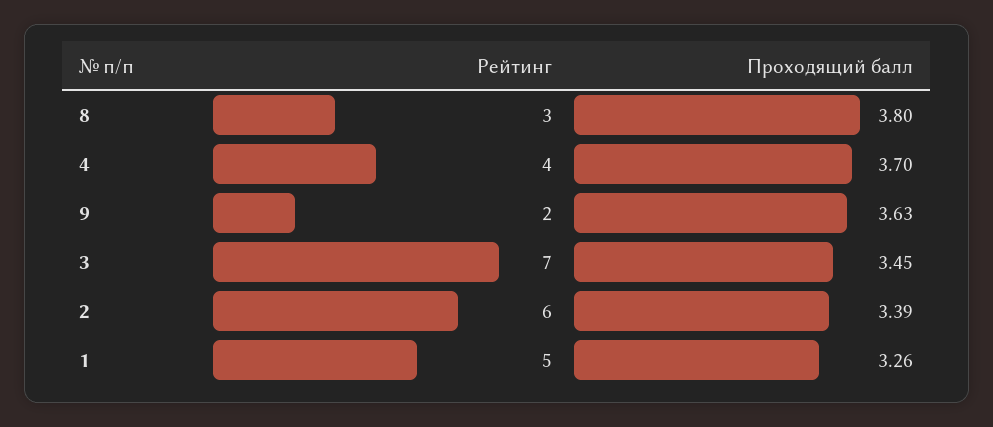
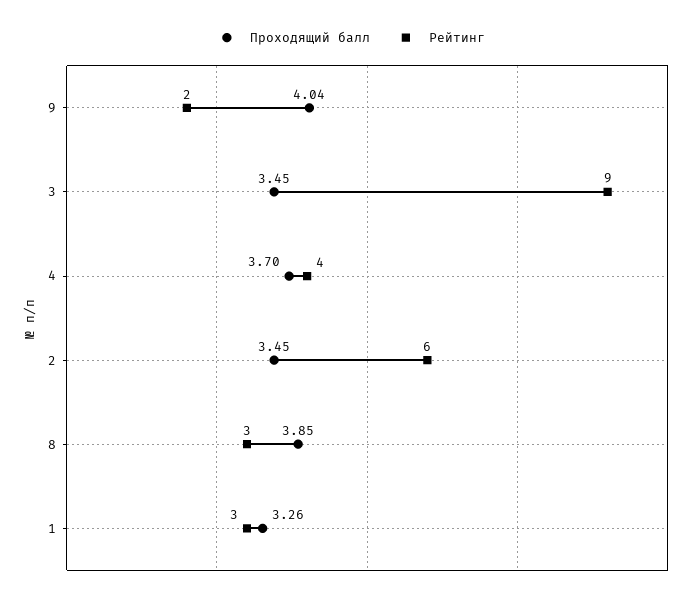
Проходящий балл, 8: 3.8 -> 3.85
Проходящий балл, 9: 3.63 -> 4.04
Рейтинг, 3: 7 -> 9
Проходящий балл, 2: 3.39 -> 3.45
Рейтинг, 1: 5 -> 3

